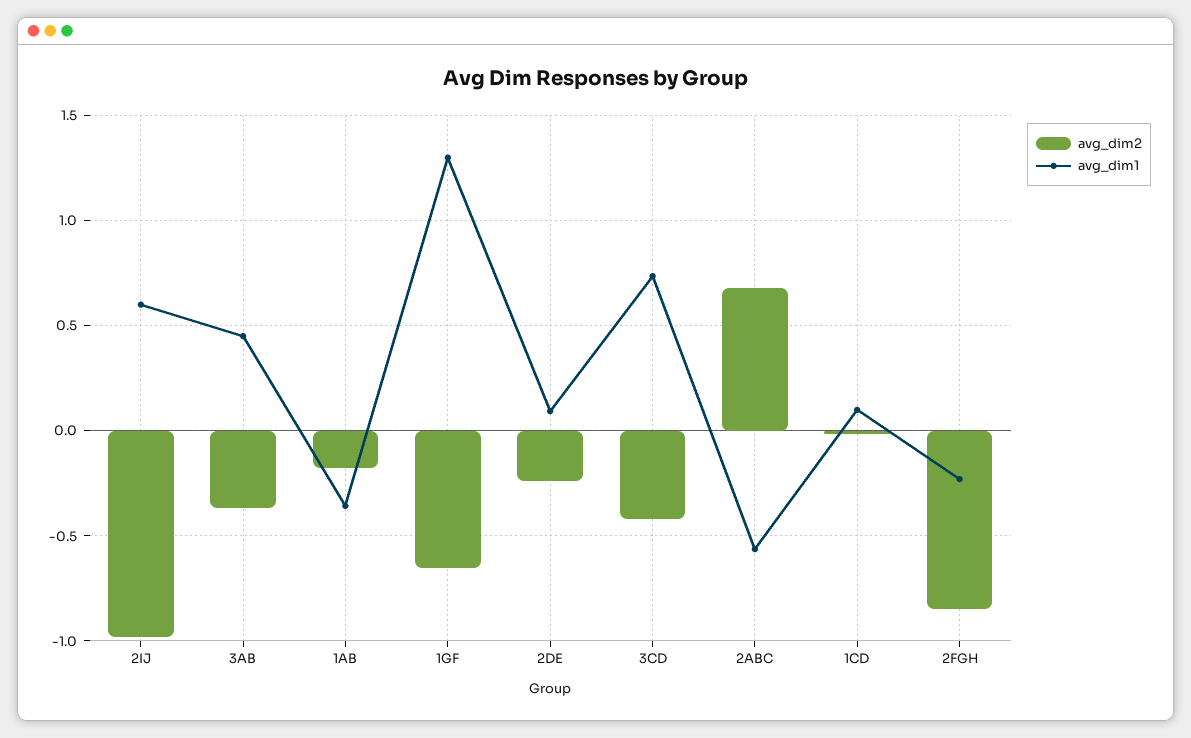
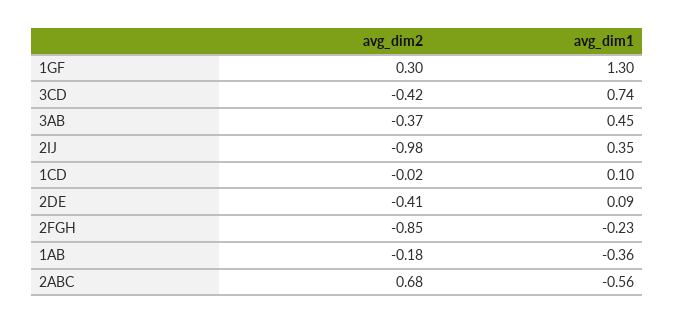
avg_dim1, 2IJ: 0.6 -> 0.35
avg_dim2, 1GF: -0.65 -> 0.3
avg_dim2, 2DE: -0.25 -> -0.41

